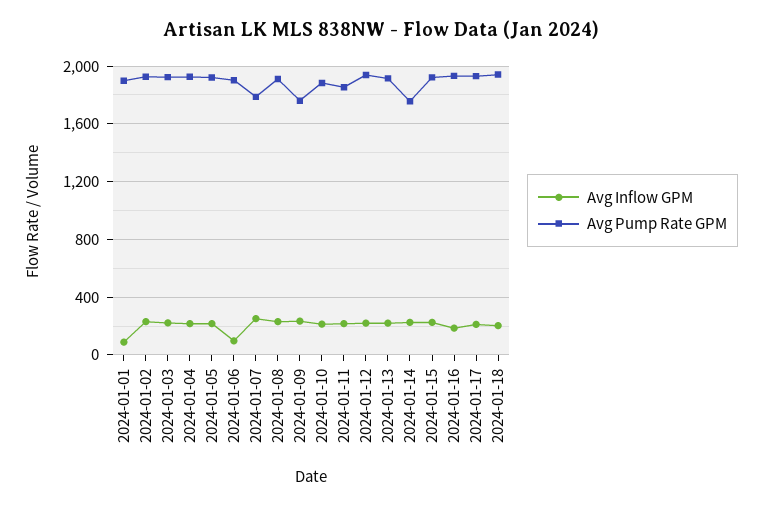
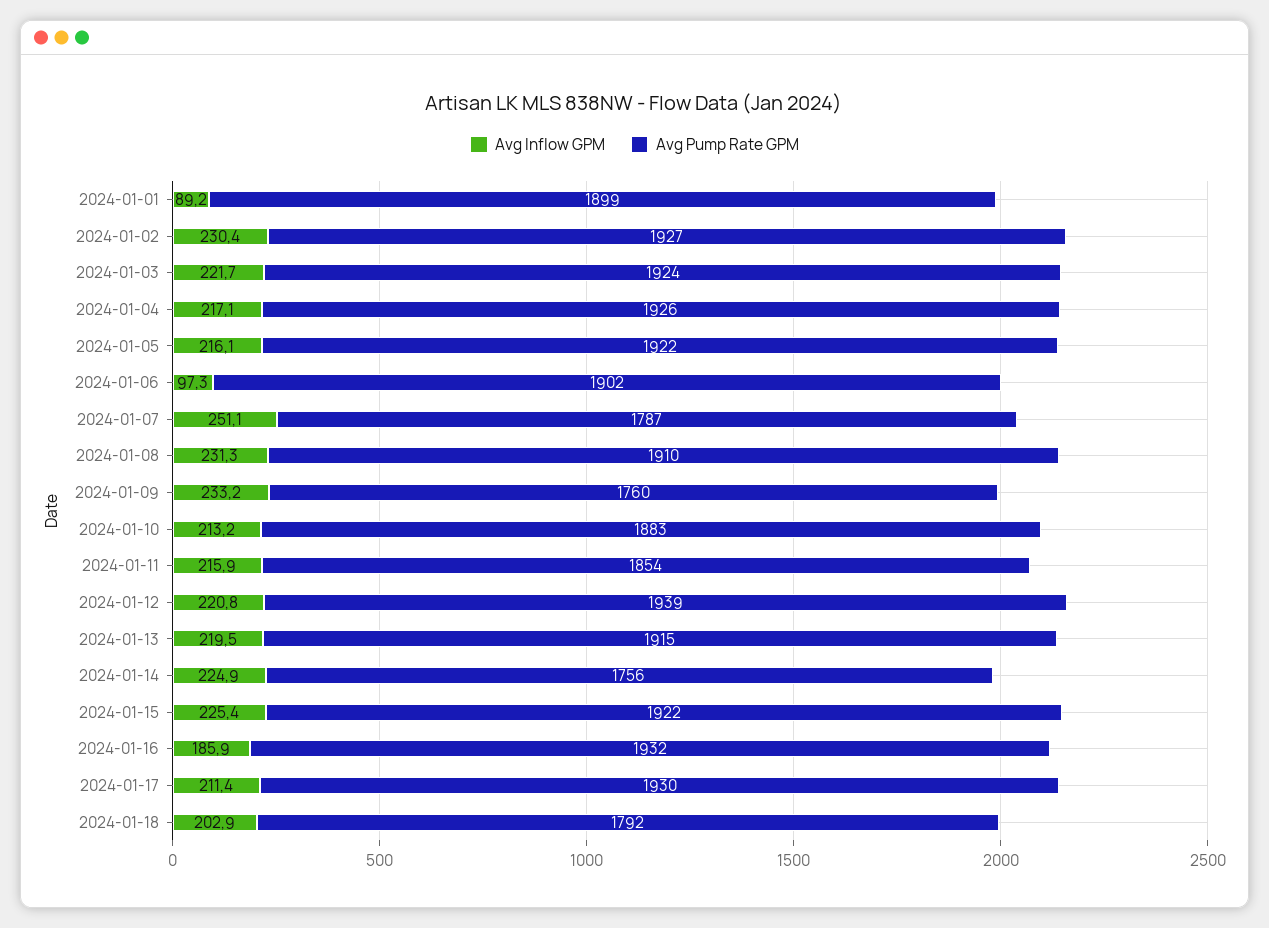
Avg Pump Rate GPM, 2024-01-18: 1950 -> 1792

